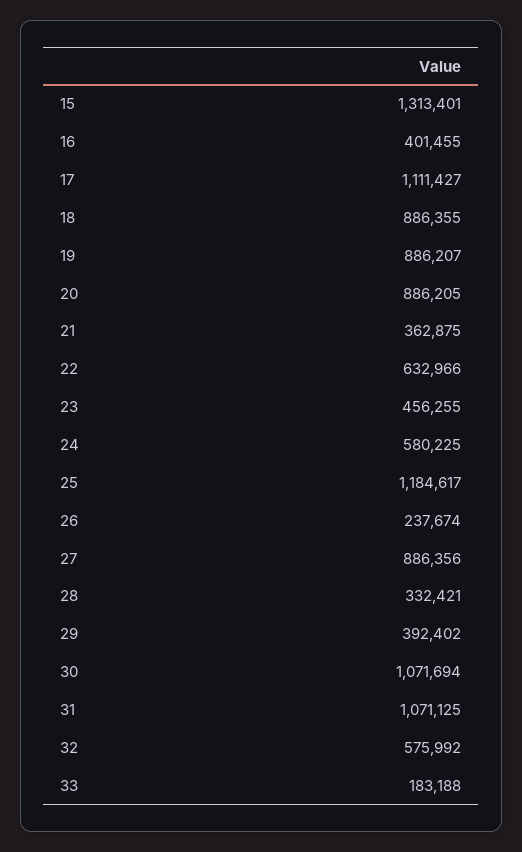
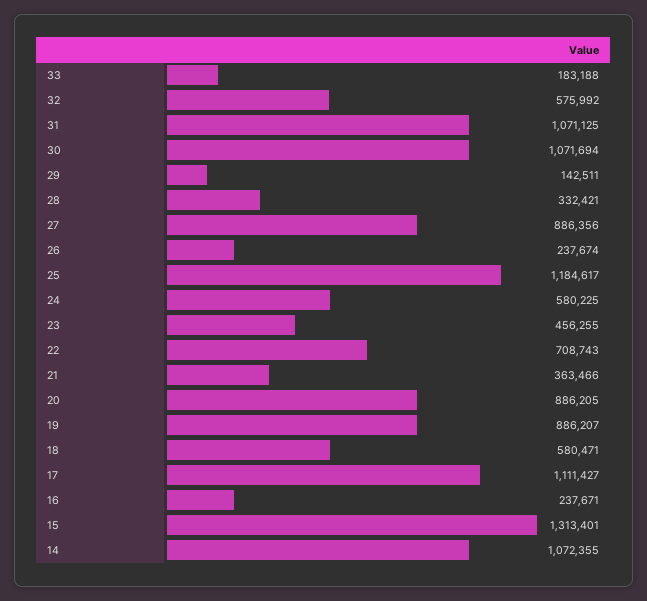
16: 401455 -> 237671
18: 886355 -> 580471
21: 362875 -> 363466
22: 632966 -> 708743
29: 392402 -> 142511
14: none -> 1072355

